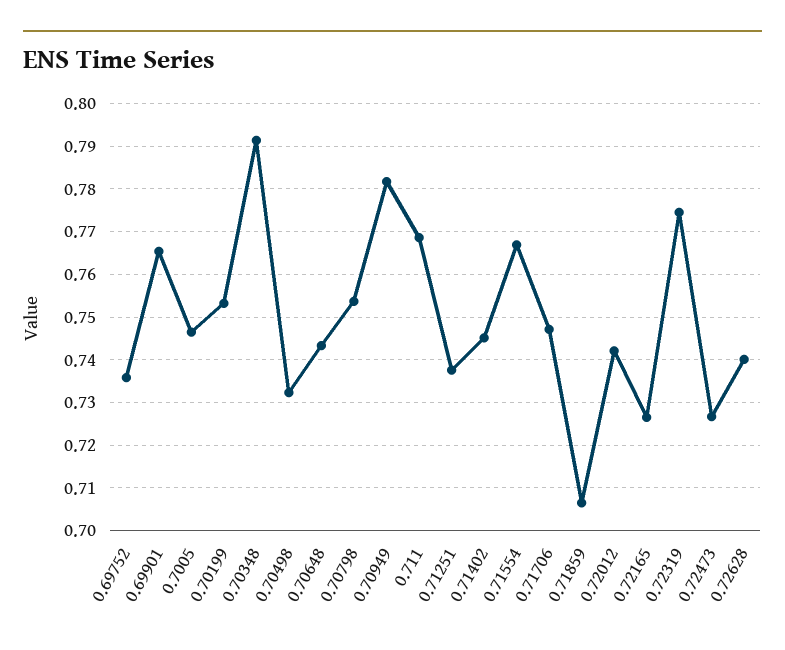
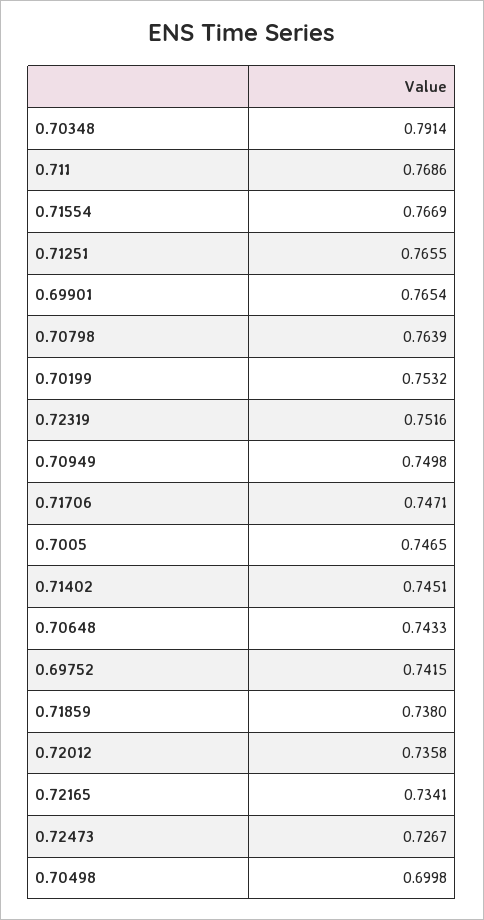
0.69752: 0.736 -> 0.7415
0.70498: 0.732 -> 0.6998
0.70798: 0.754 -> 0.7639
0.70949: 0.782 -> 0.7498
0.71251: 0.738 -> 0.7655
0.71859: 0.706 -> 0.738
0.72012: 0.742 -> 0.7358
0.72165: 0.726 -> 0.7341
0.72319: 0.774 -> 0.7516
0.72628: 0.74 -> none

